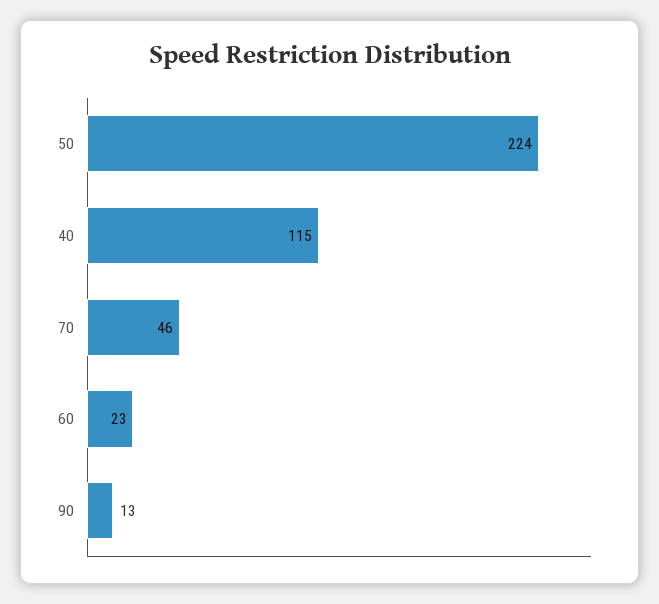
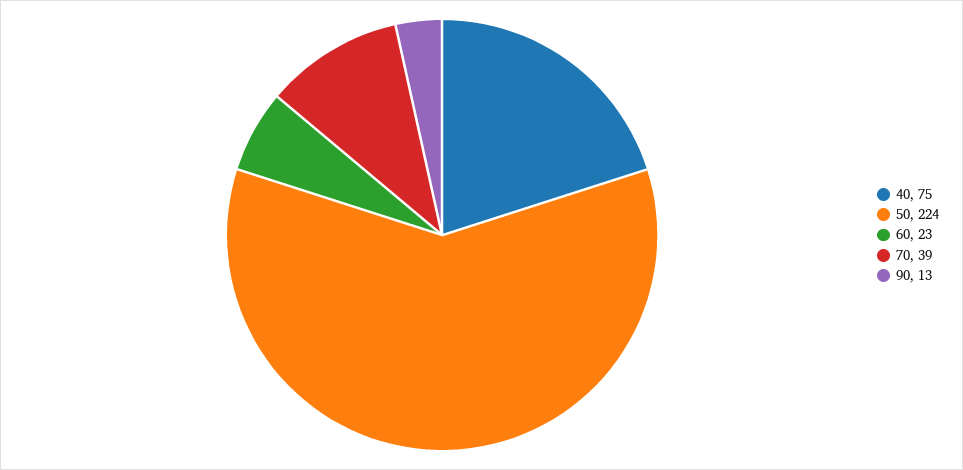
40: 115 -> 75
70: 46 -> 39

